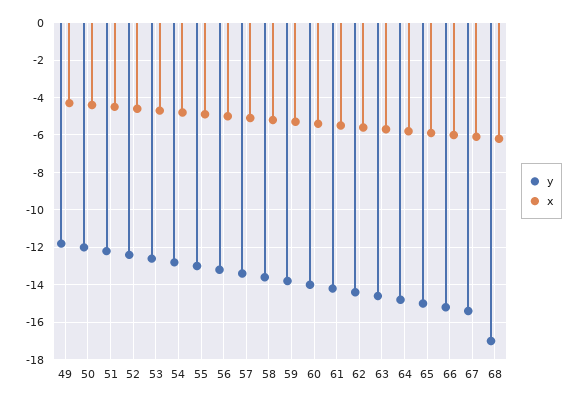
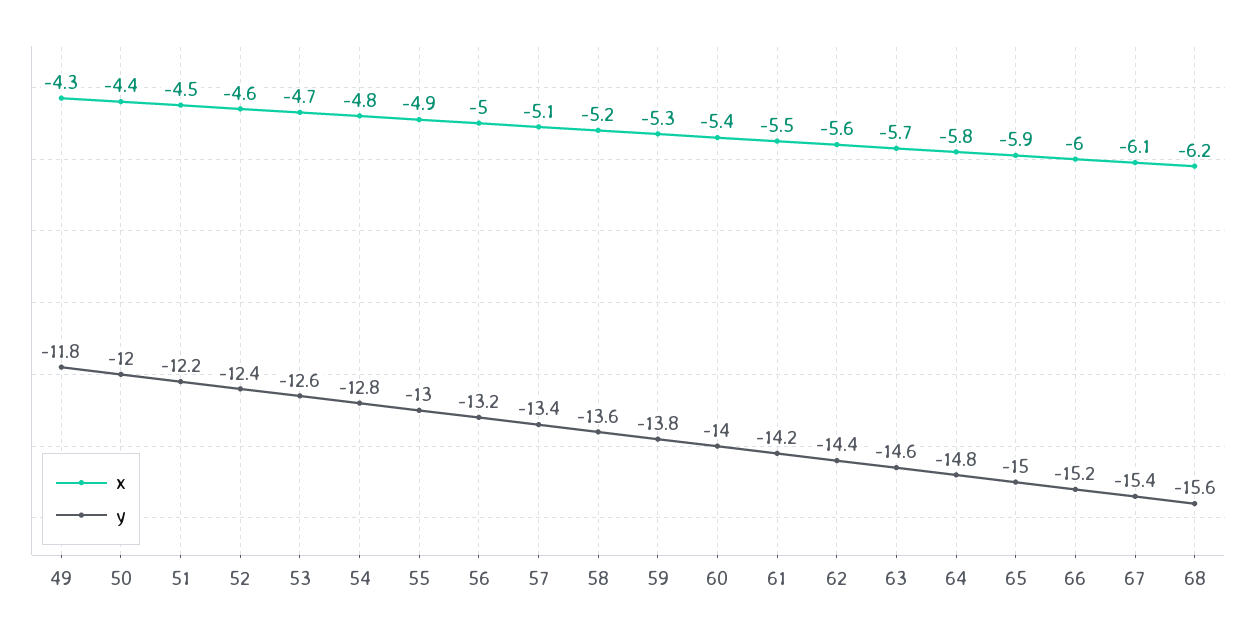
y, 68: -17 -> -15.6

